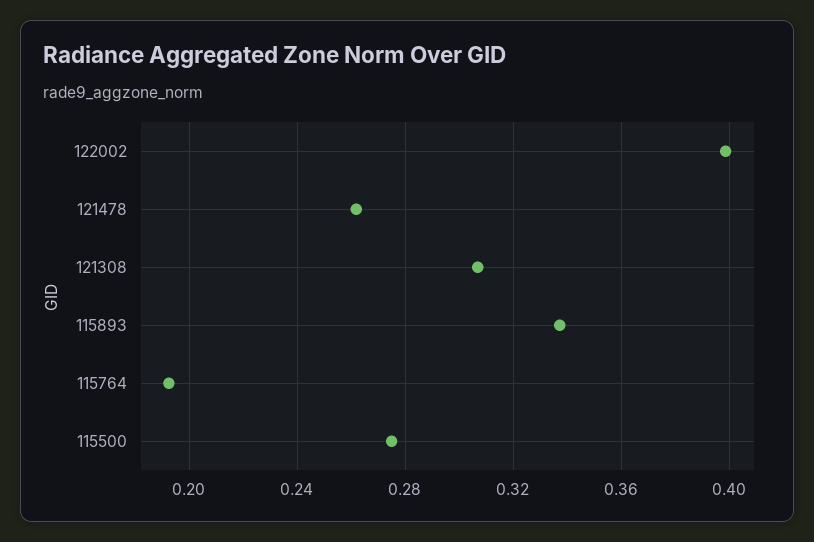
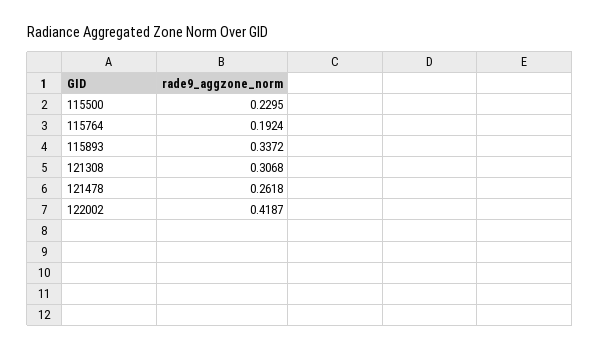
122002: 0.4 -> 0.4187
115500: 0.275 -> 0.2295

